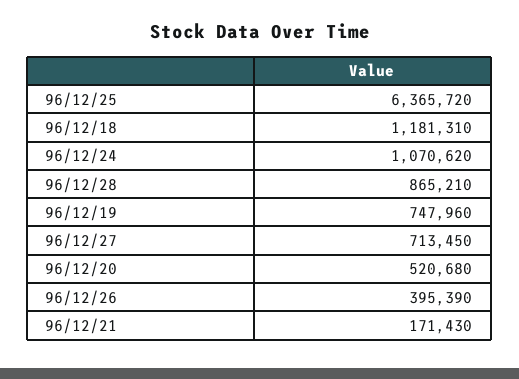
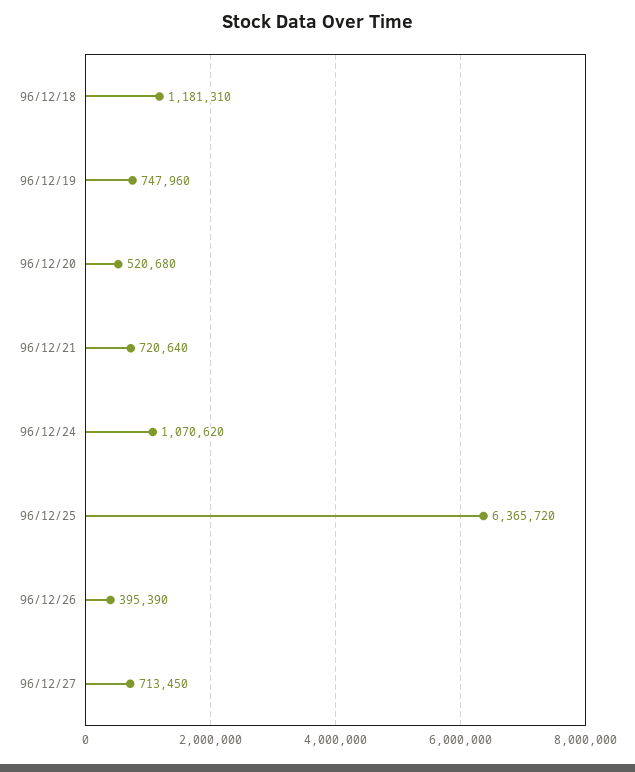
96/12/28: 865210 -> none
96/12/21: 171430 -> 720640

